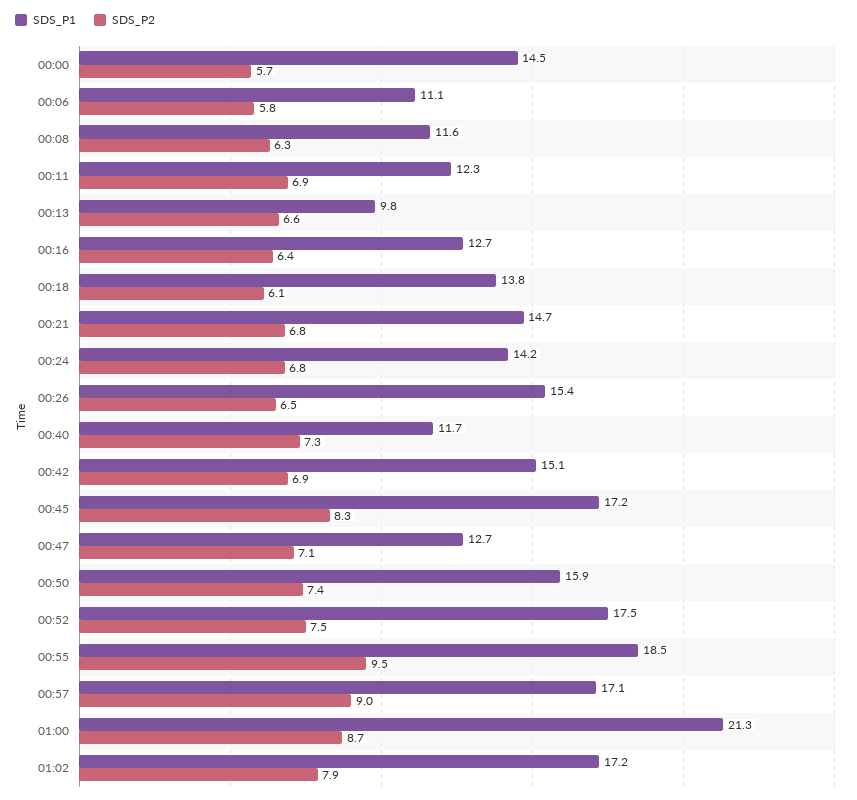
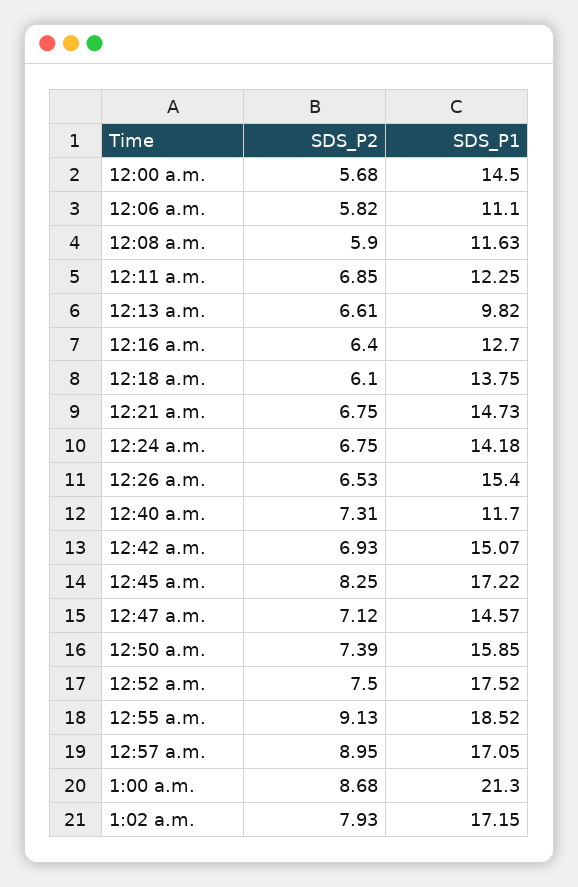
SDS_P2, 00:08: 6.3 -> 5.9
SDS_P1, 00:47: 12.7 -> 14.57
SDS_P2, 00:55: 9.5 -> 9.13

